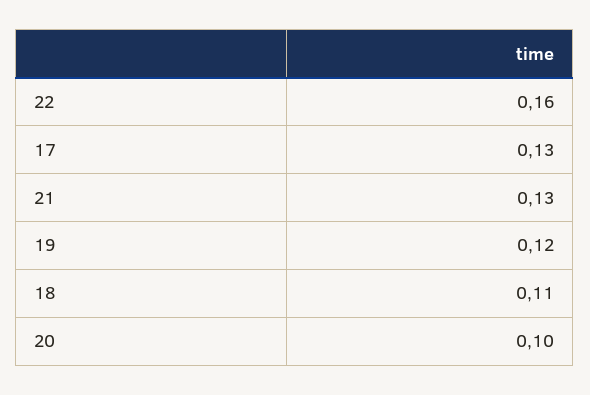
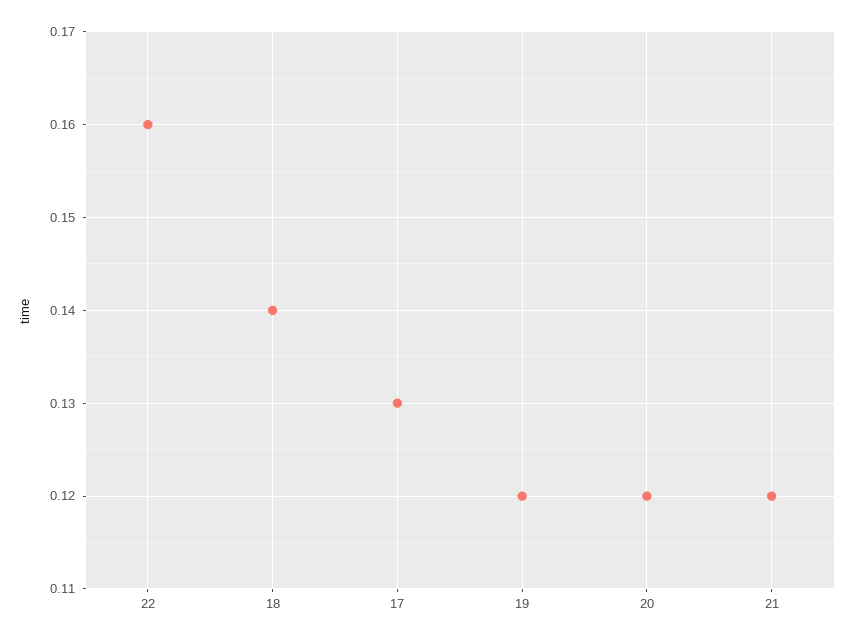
21: 0.13 -> 0.12
18: 0.11 -> 0.14
20: 0.1 -> 0.12

